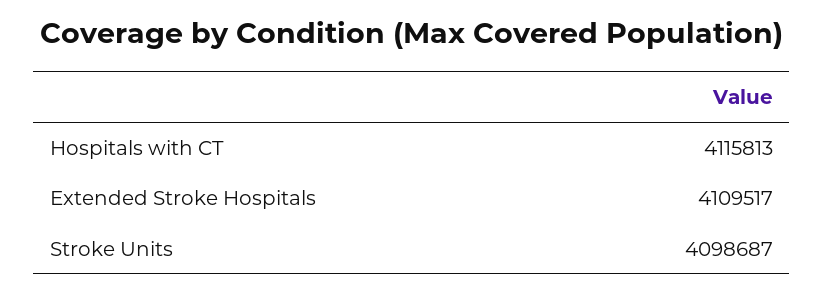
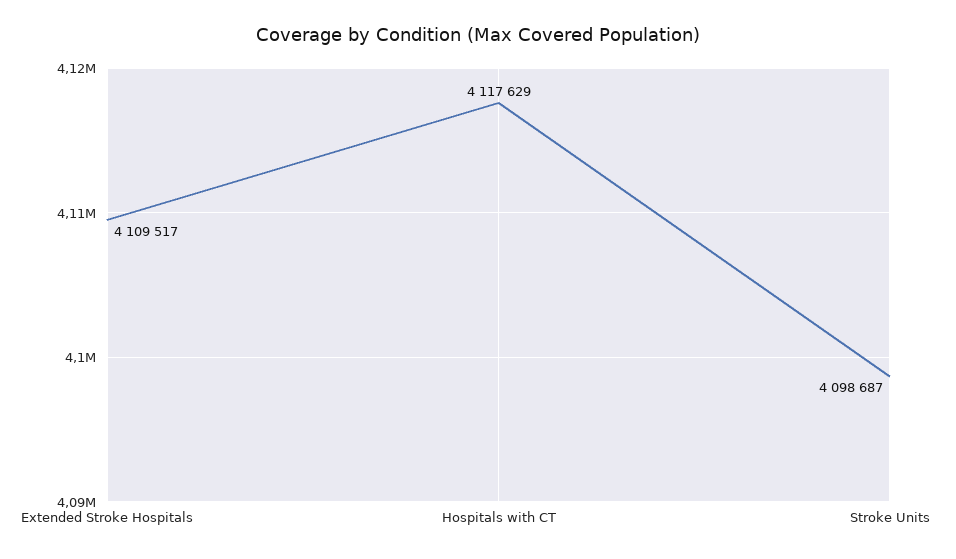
Hospitals with CT: 4115813 -> 4117629

